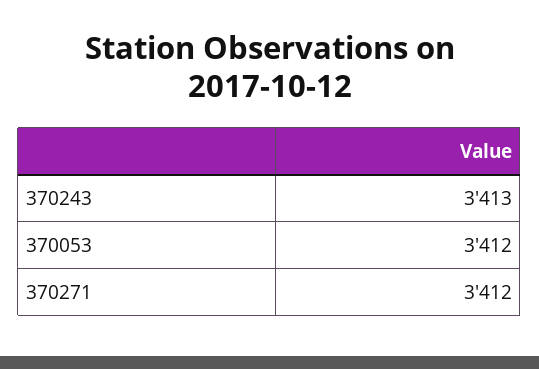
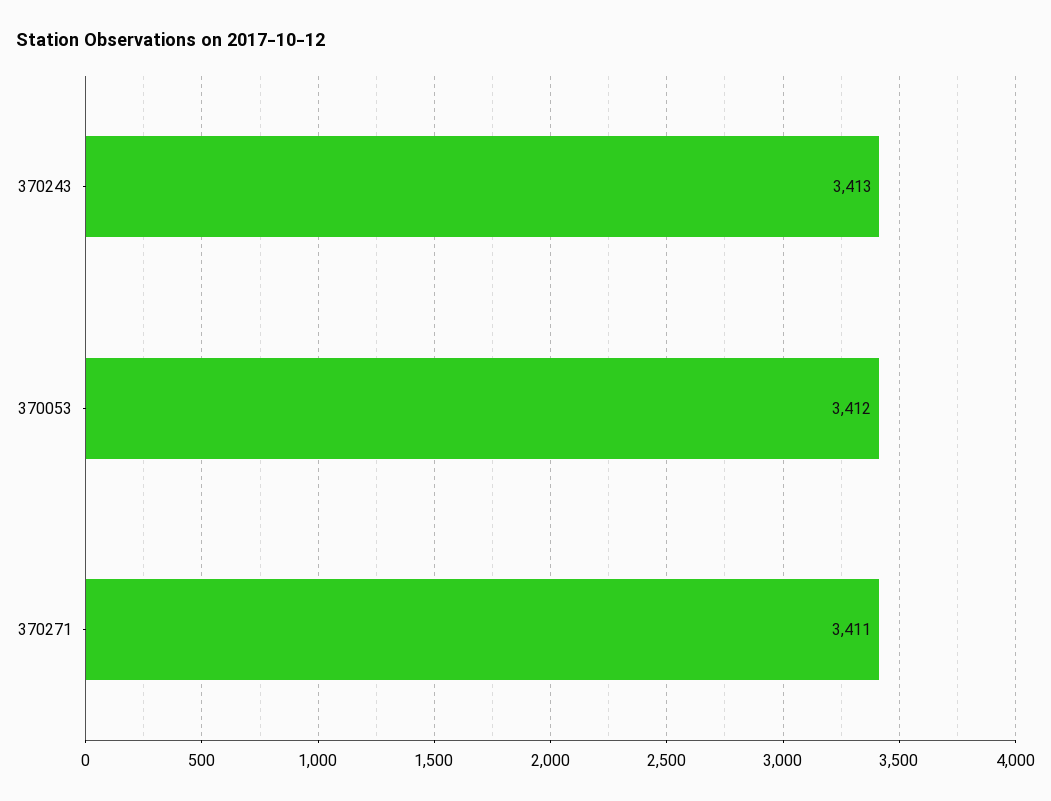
370271: 3412 -> 3411

